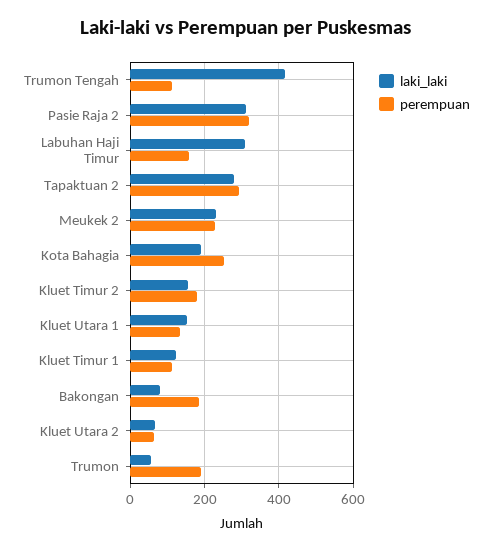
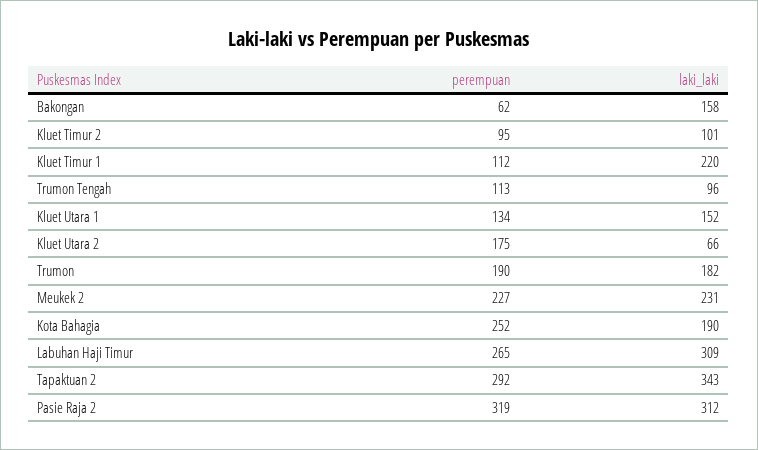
laki_laki, Trumon Tengah: 420 -> 96
perempuan, Labuhan Haji Timur: 160 -> 265
laki_laki, Tapaktuan 2: 280 -> 343
laki_laki, Kluet Timur 2: 160 -> 101
perempuan, Kluet Timur 2: 180 -> 95
laki_laki, Kluet Timur 1: 120 -> 220
laki_laki, Bakongan: 80 -> 158
perempuan, Bakongan: 180 -> 62
perempuan, Kluet Utara 2: 60 -> 175
laki_laki, Trumon: 60 -> 182

